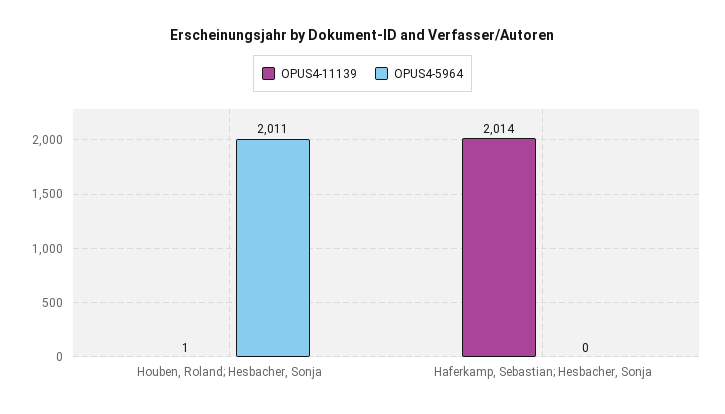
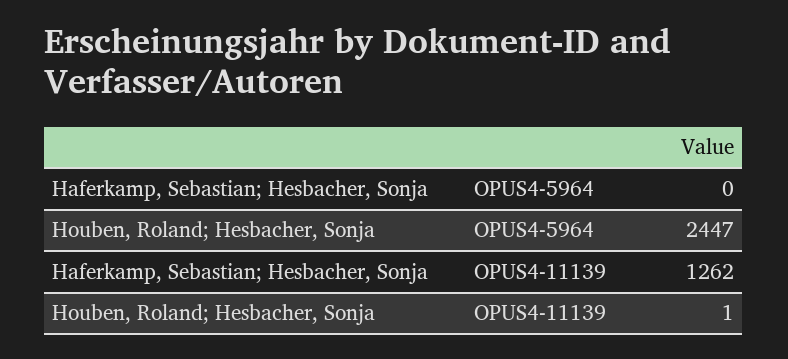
OPUS4-5964, Houben, Roland; Hesbacher, Sonja: 2011 -> 2447
OPUS4-11139, Haferkamp, Sebastian; Hesbacher, Sonja: 2014 -> 1262

